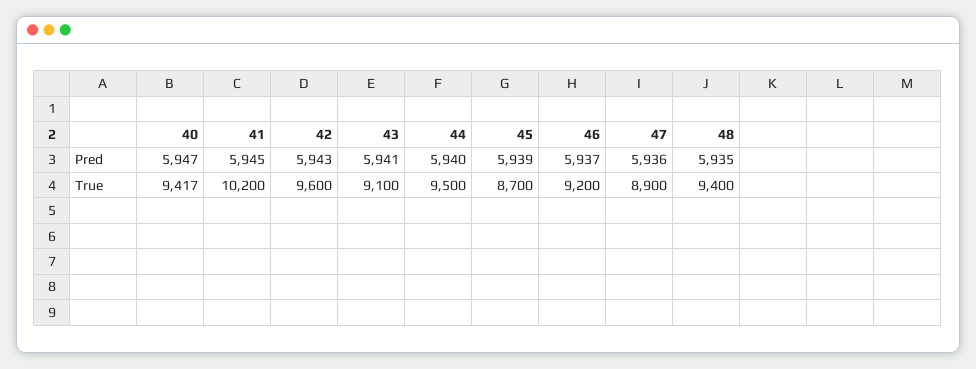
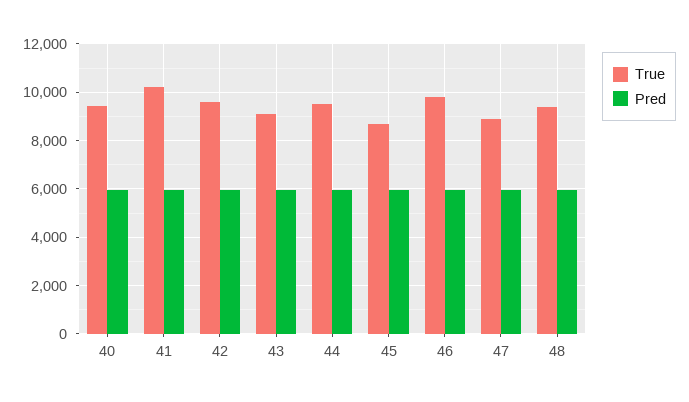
True, 46: 9200 -> 9750

